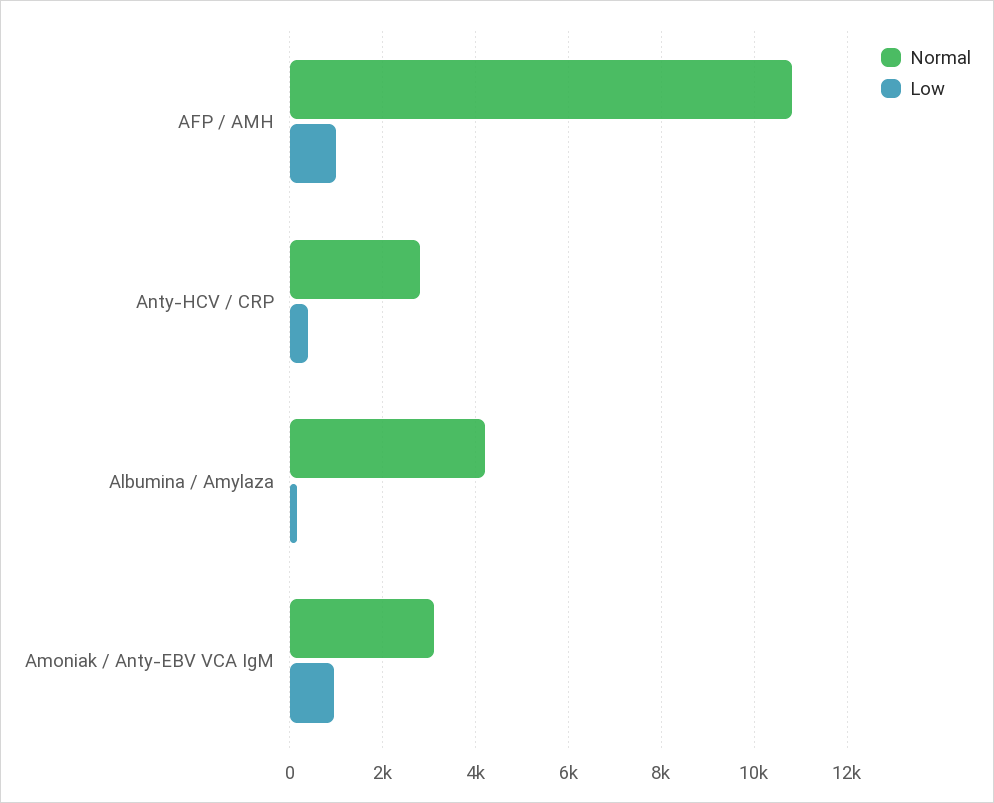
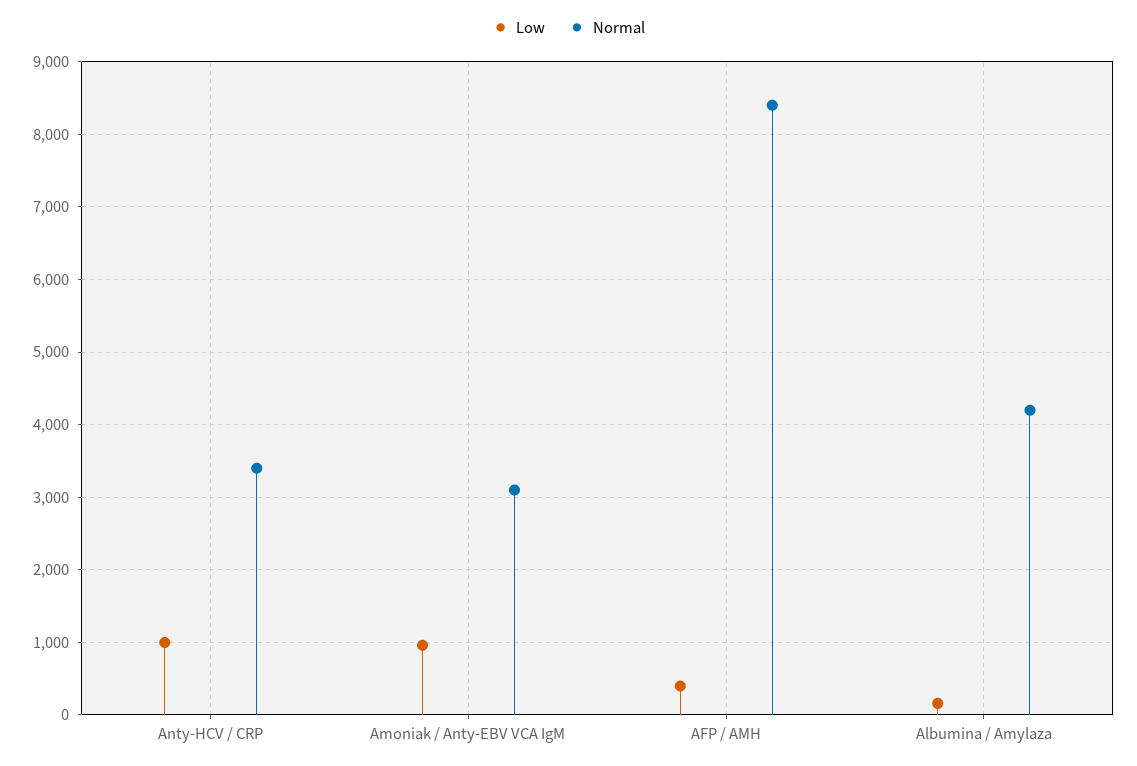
Normal, AFP / AMH: 10800 -> 8400
Low, AFP / AMH: 1000 -> 400
Normal, Anty-HCV / CRP: 2800 -> 3400
Low, Anty-HCV / CRP: 400 -> 1000

